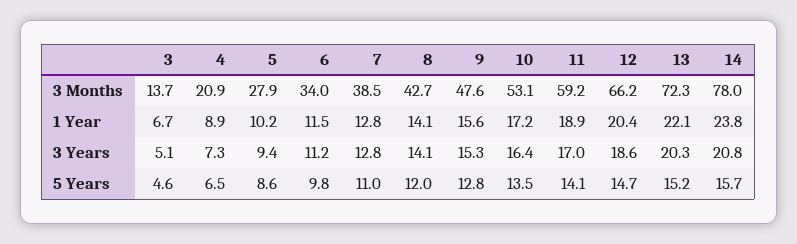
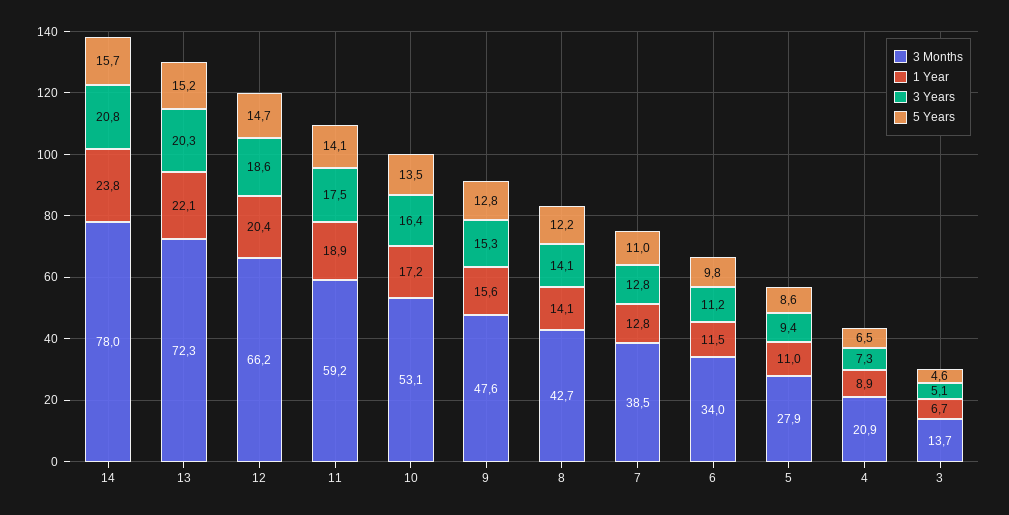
1 Year, 5: 10.2 -> 11
3 Years, 11: 17 -> 17.5
5 Years, 8: 12 -> 12.2

